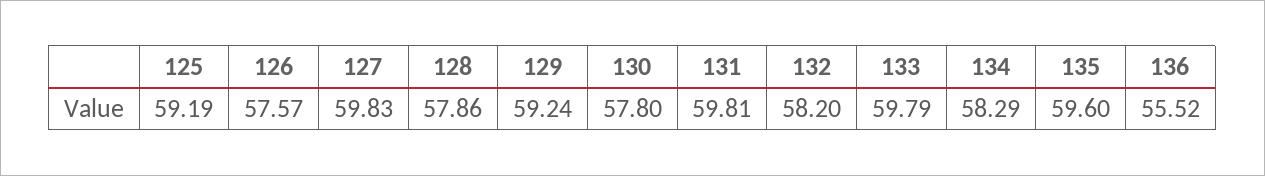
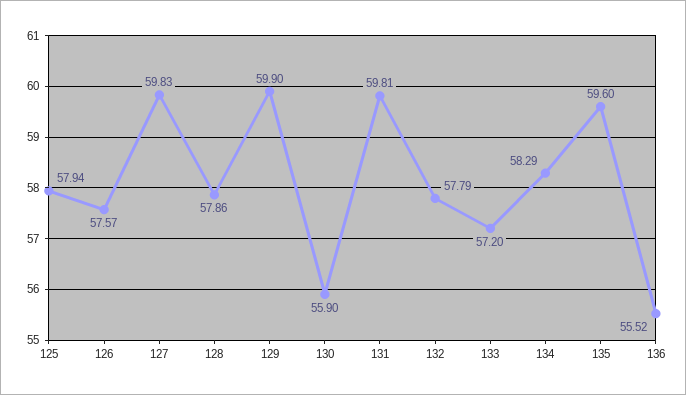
125: 59.19 -> 57.94
129: 59.24 -> 59.9
130: 57.8 -> 55.9
132: 58.2 -> 57.79
133: 59.79 -> 57.2

